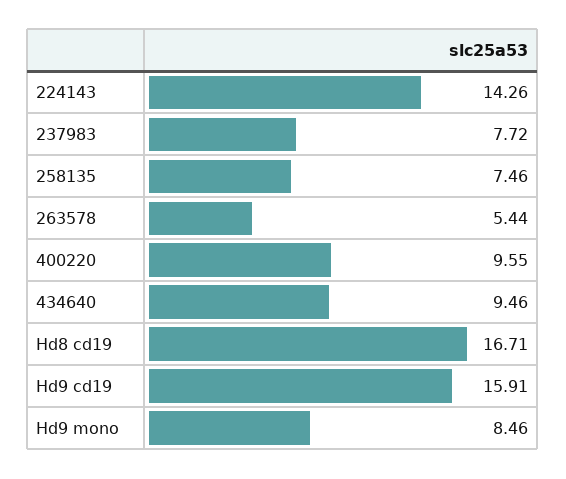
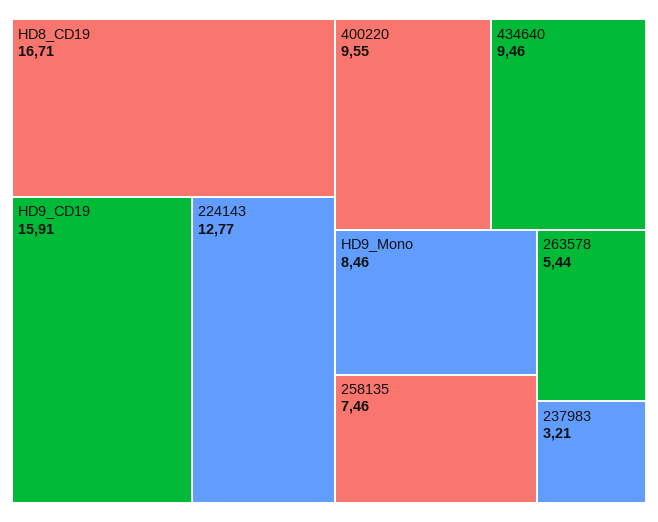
224143: 14.26 -> 12.77
237983: 7.72 -> 3.21

